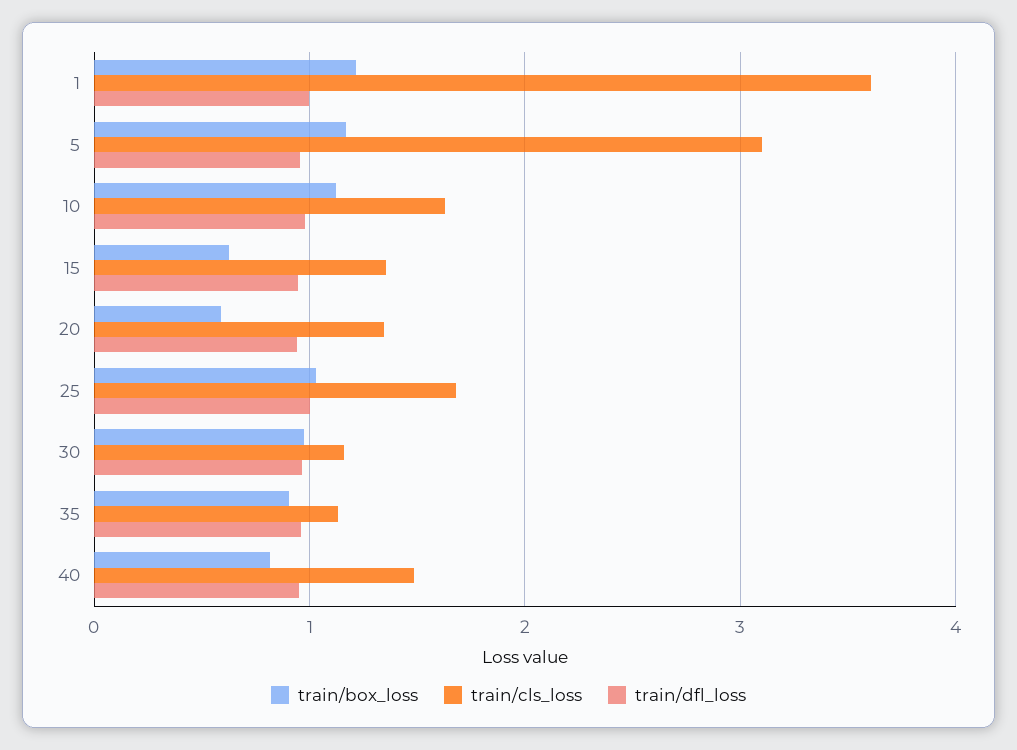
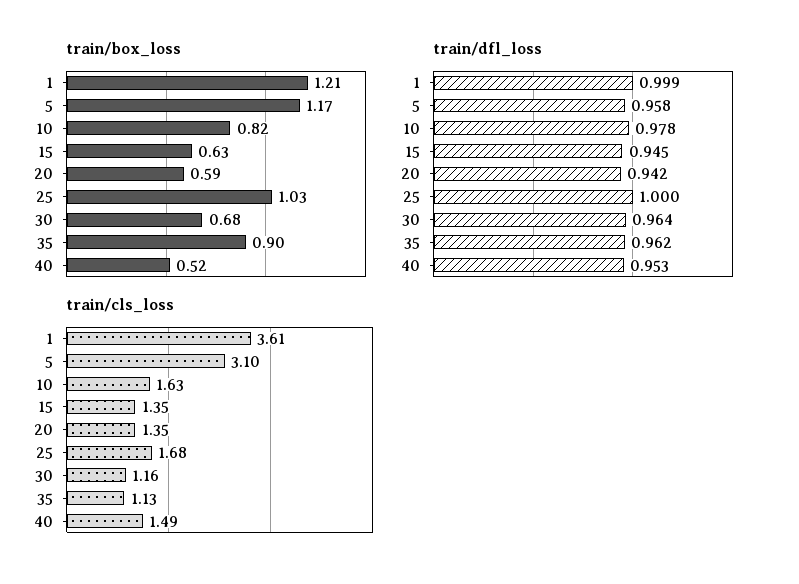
train/box_loss, 10: 1.1 -> 0.82
train/box_loss, 30: 1 -> 0.68
train/box_loss, 40: 0.8 -> 0.52

